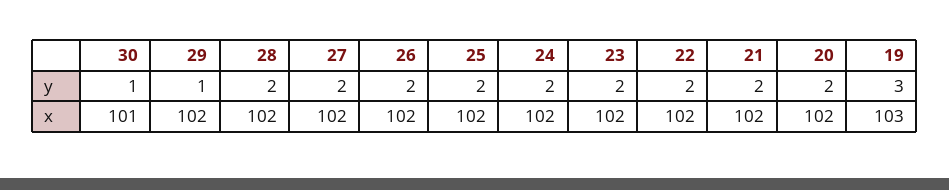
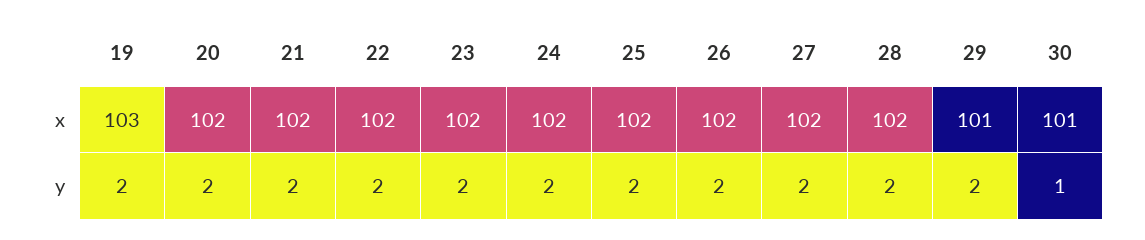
29, y: 1 -> 2
19, y: 3 -> 2
29, x: 102 -> 101

